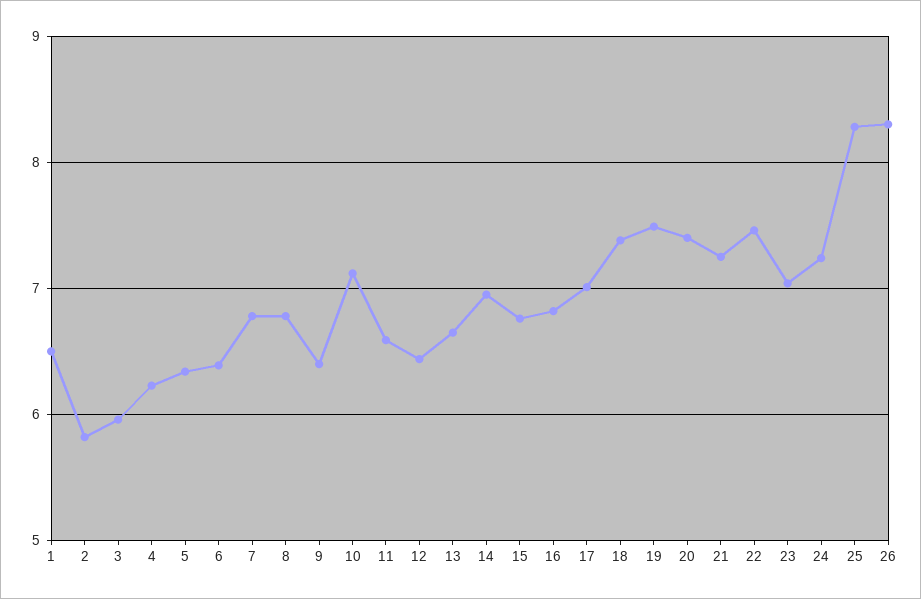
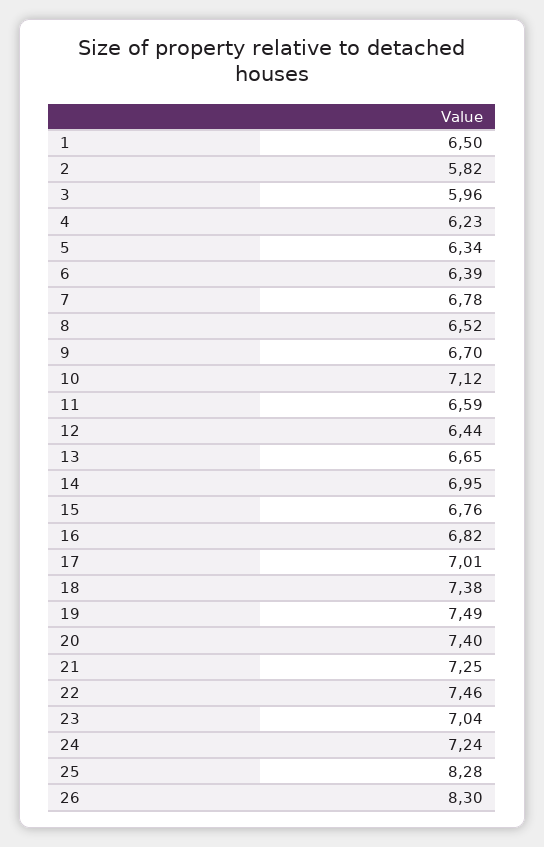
8: 6.8 -> 6.52
9: 6.4 -> 6.7

